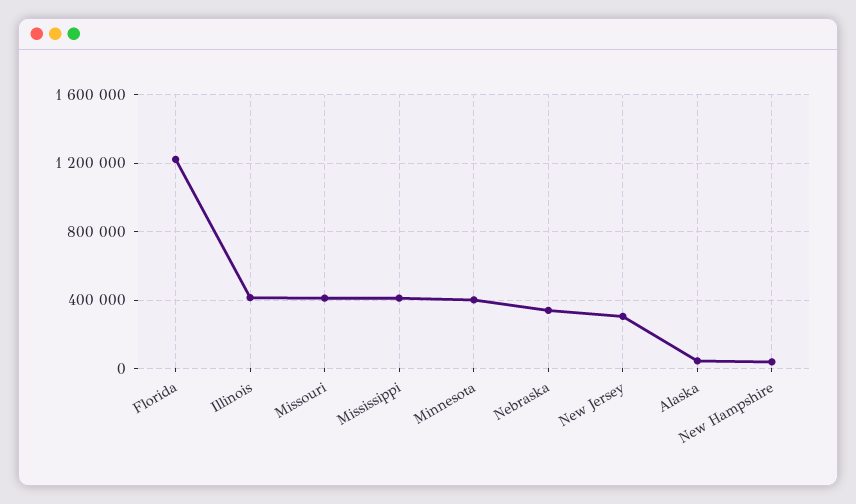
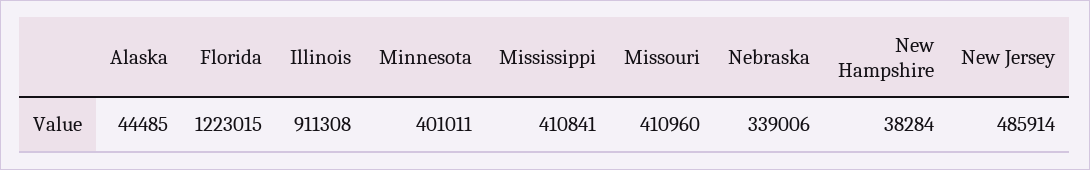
Illinois: 400000 -> 911308
New Jersey: 300000 -> 485914

